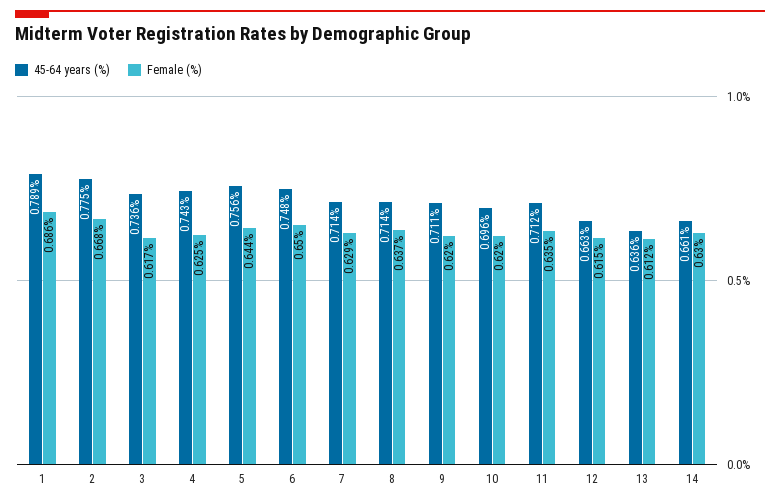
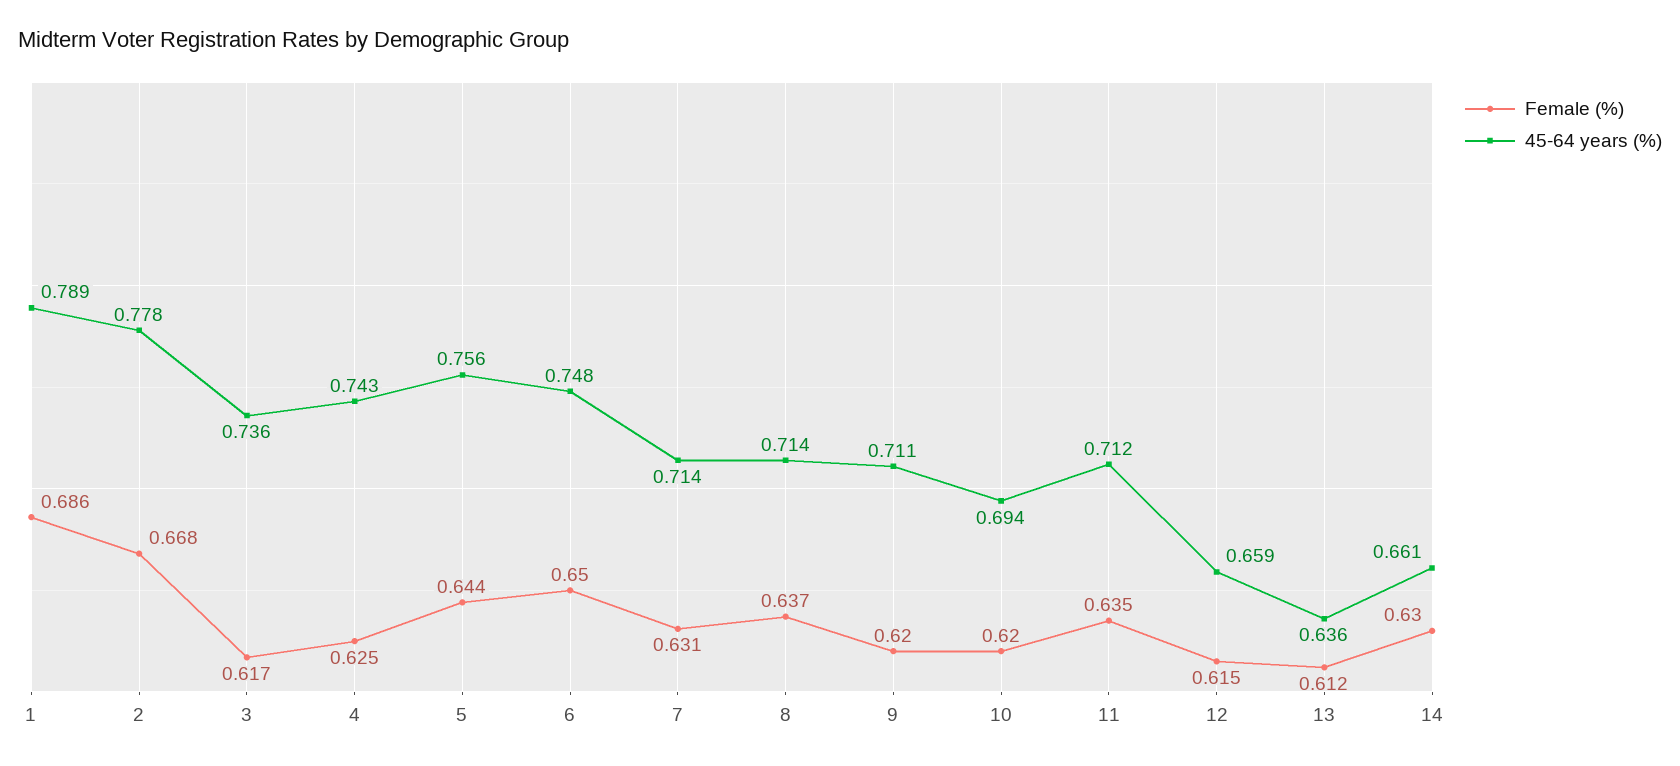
45-64 years (%), 2: 0.775 -> 0.778
Female (%), 7: 0.629 -> 0.631
45-64 years (%), 10: 0.696 -> 0.694
45-64 years (%), 12: 0.663 -> 0.659

